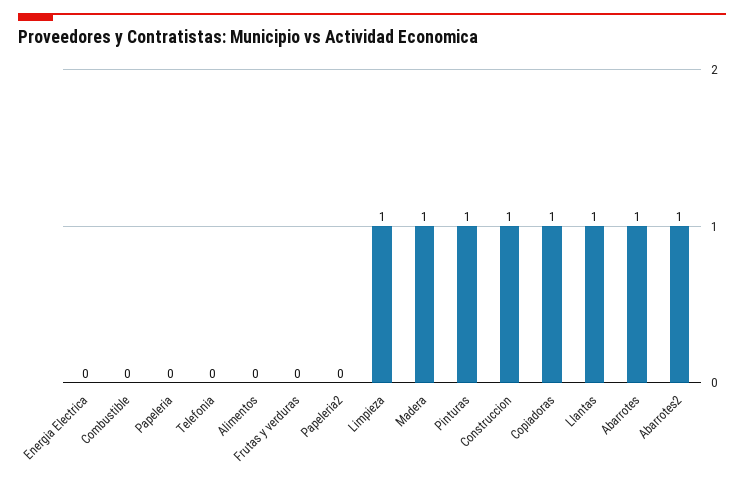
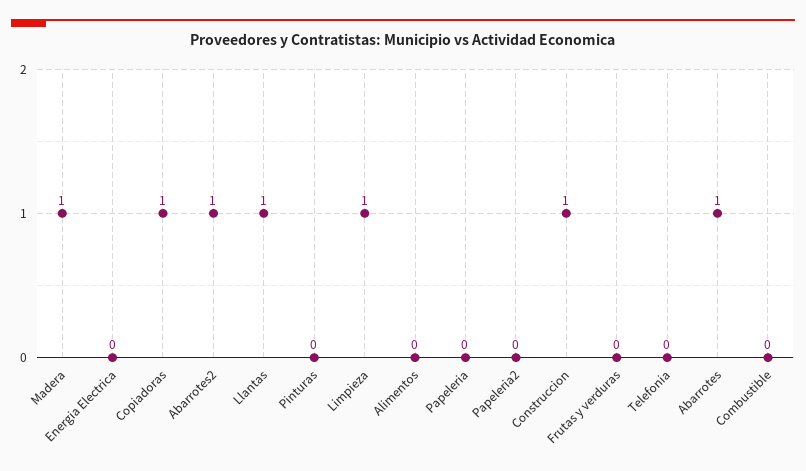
Pinturas: 1 -> 0

